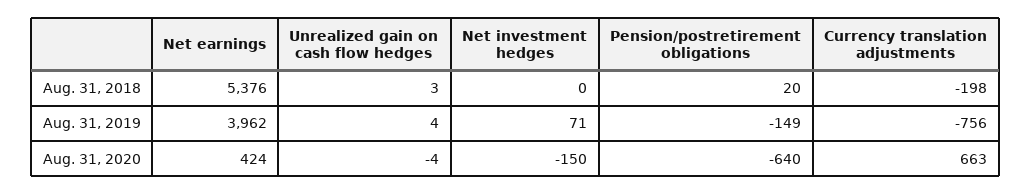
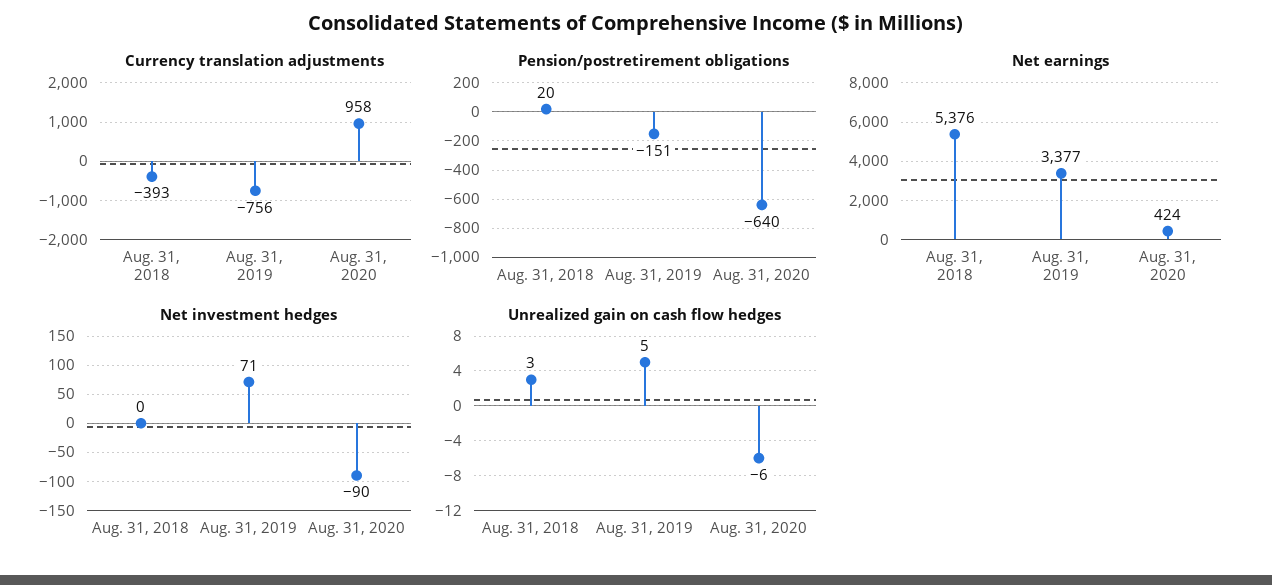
Currency translation adjustments, Aug. 31, 2018: -198 -> -393
Net earnings, Aug. 31, 2019: 3962 -> 3377
Unrealized gain on cash flow hedges, Aug. 31, 2019: 4 -> 5
Pension/postretirement obligations, Aug. 31, 2019: -149 -> -151
Unrealized gain on cash flow hedges, Aug. 31, 2020: -4 -> -6
Net investment hedges, Aug. 31, 2020: -150 -> -90
Currency translation adjustments, Aug. 31, 2020: 663 -> 958

